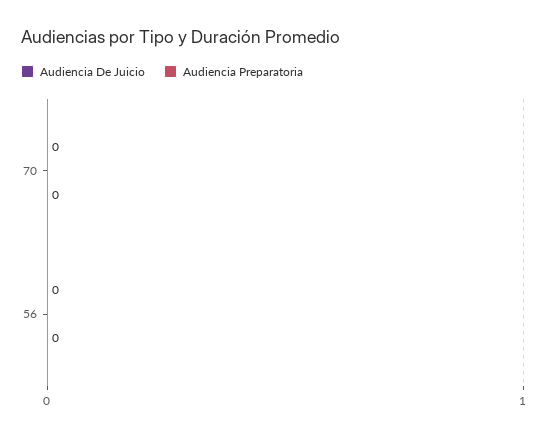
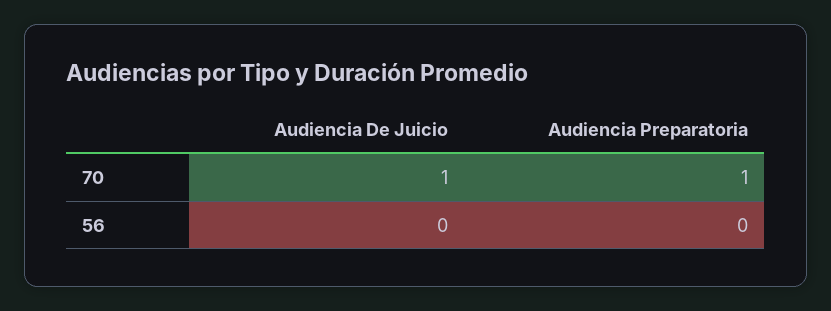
Audiencia De Juicio, 70: 0 -> 1
Audiencia Preparatoria, 70: 0 -> 1

